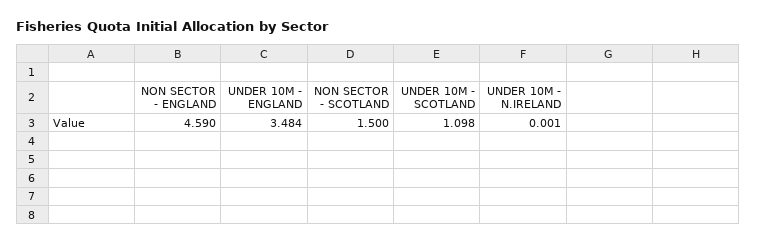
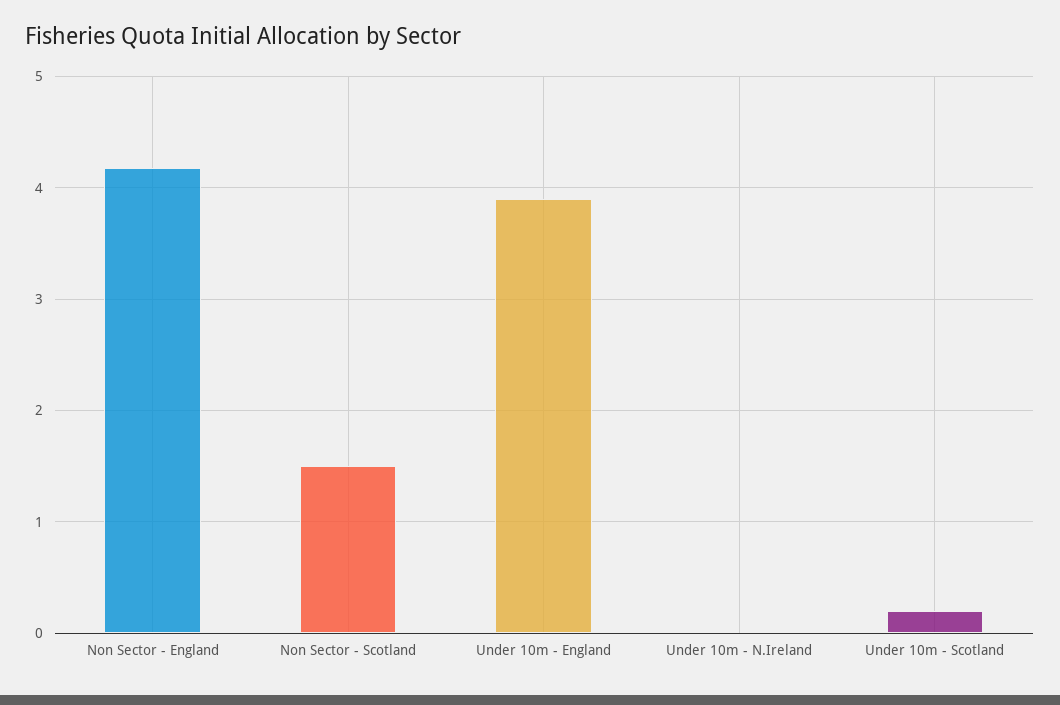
NON SECTOR - ENGLAND: 4.59 -> 4.2
UNDER 10M - ENGLAND: 3.484 -> 3.9
UNDER 10M - SCOTLAND: 1.098 -> 0.2

